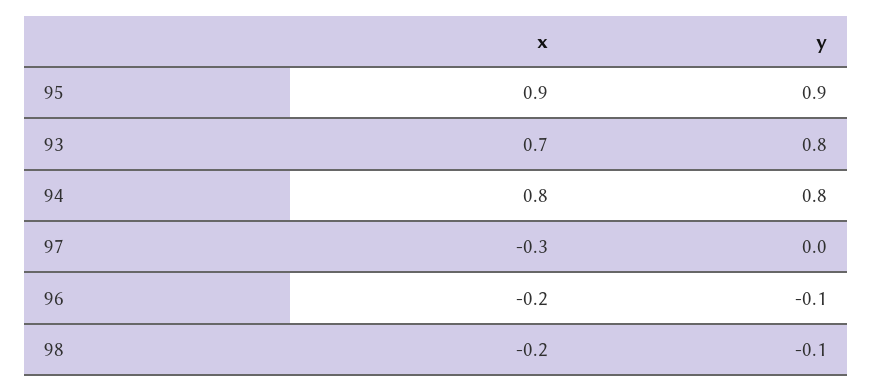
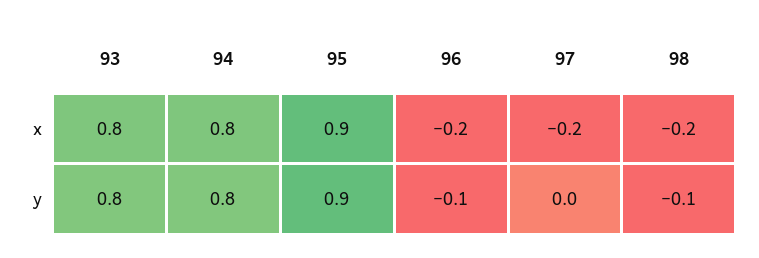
x, 93: 0.7 -> 0.8
x, 97: -0.3 -> -0.2

